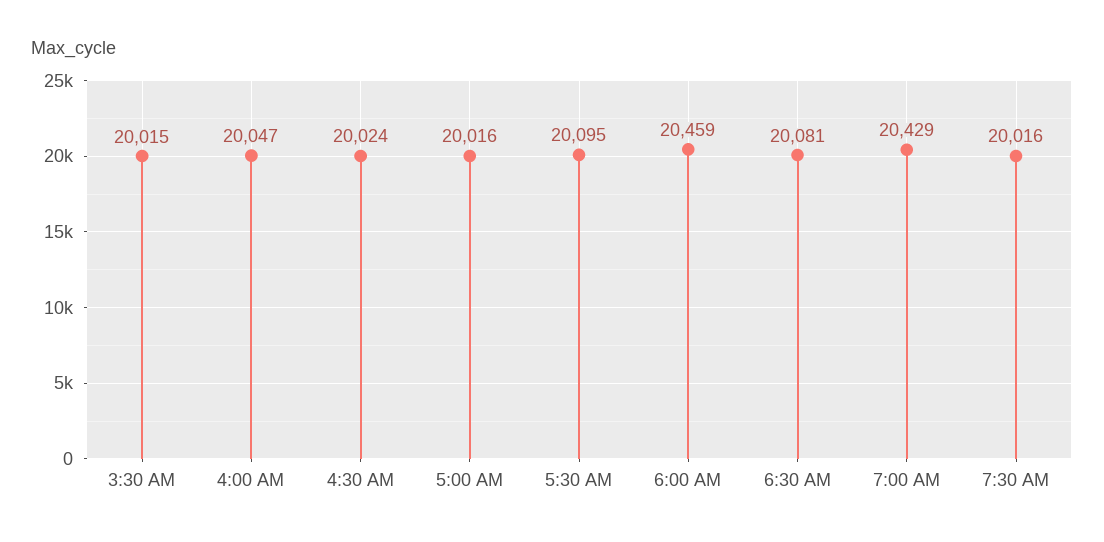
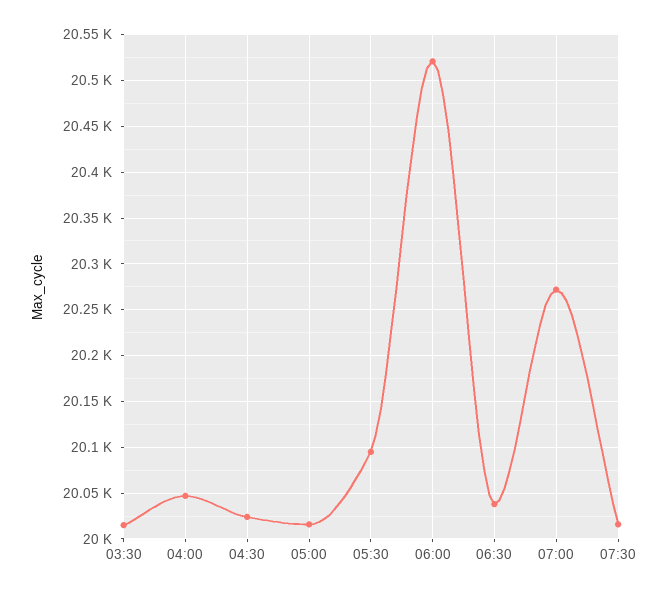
6:00 AM: 20459 -> 20520
6:30 AM: 20081 -> 20040
7:00 AM: 20429 -> 20270

